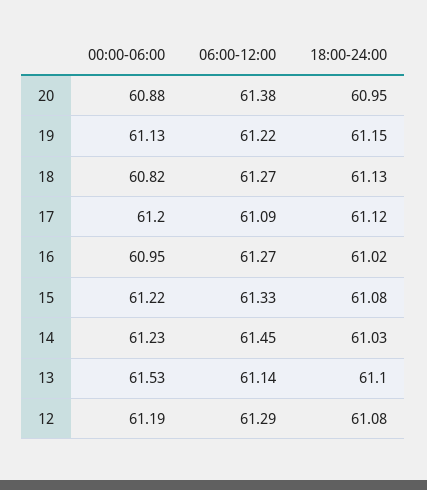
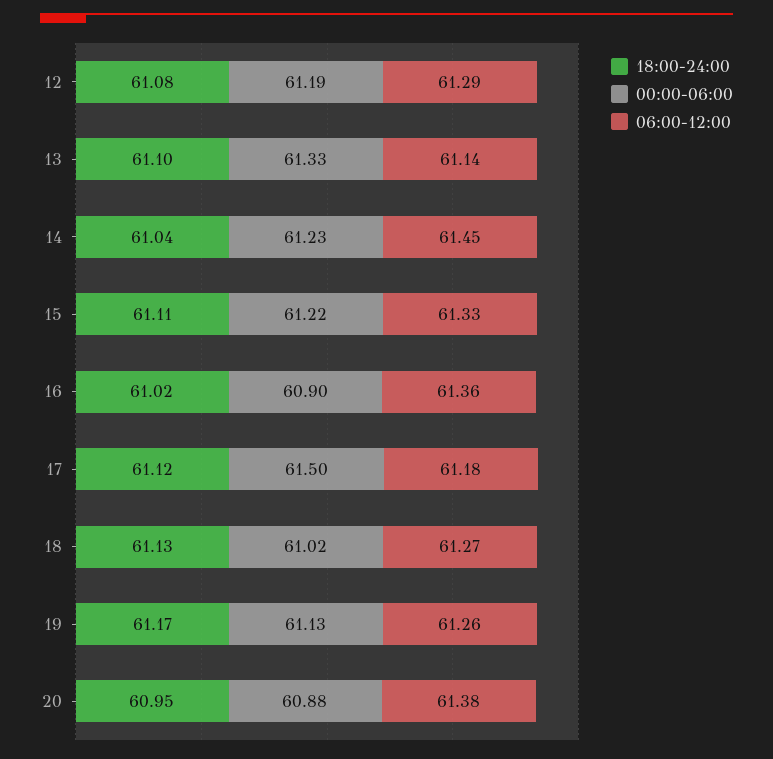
06:00-12:00, 19: 61.22 -> 61.26
18:00-24:00, 19: 61.15 -> 61.17
00:00-06:00, 18: 60.82 -> 61.02
00:00-06:00, 17: 61.2 -> 61.5
06:00-12:00, 17: 61.09 -> 61.18
00:00-06:00, 16: 60.95 -> 60.9
06:00-12:00, 16: 61.27 -> 61.36
18:00-24:00, 15: 61.08 -> 61.11
18:00-24:00, 14: 61.03 -> 61.04
00:00-06:00, 13: 61.53 -> 61.33

